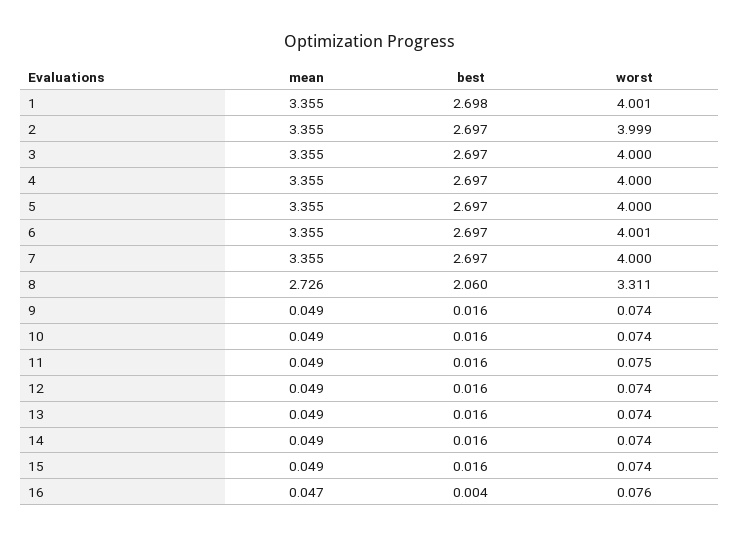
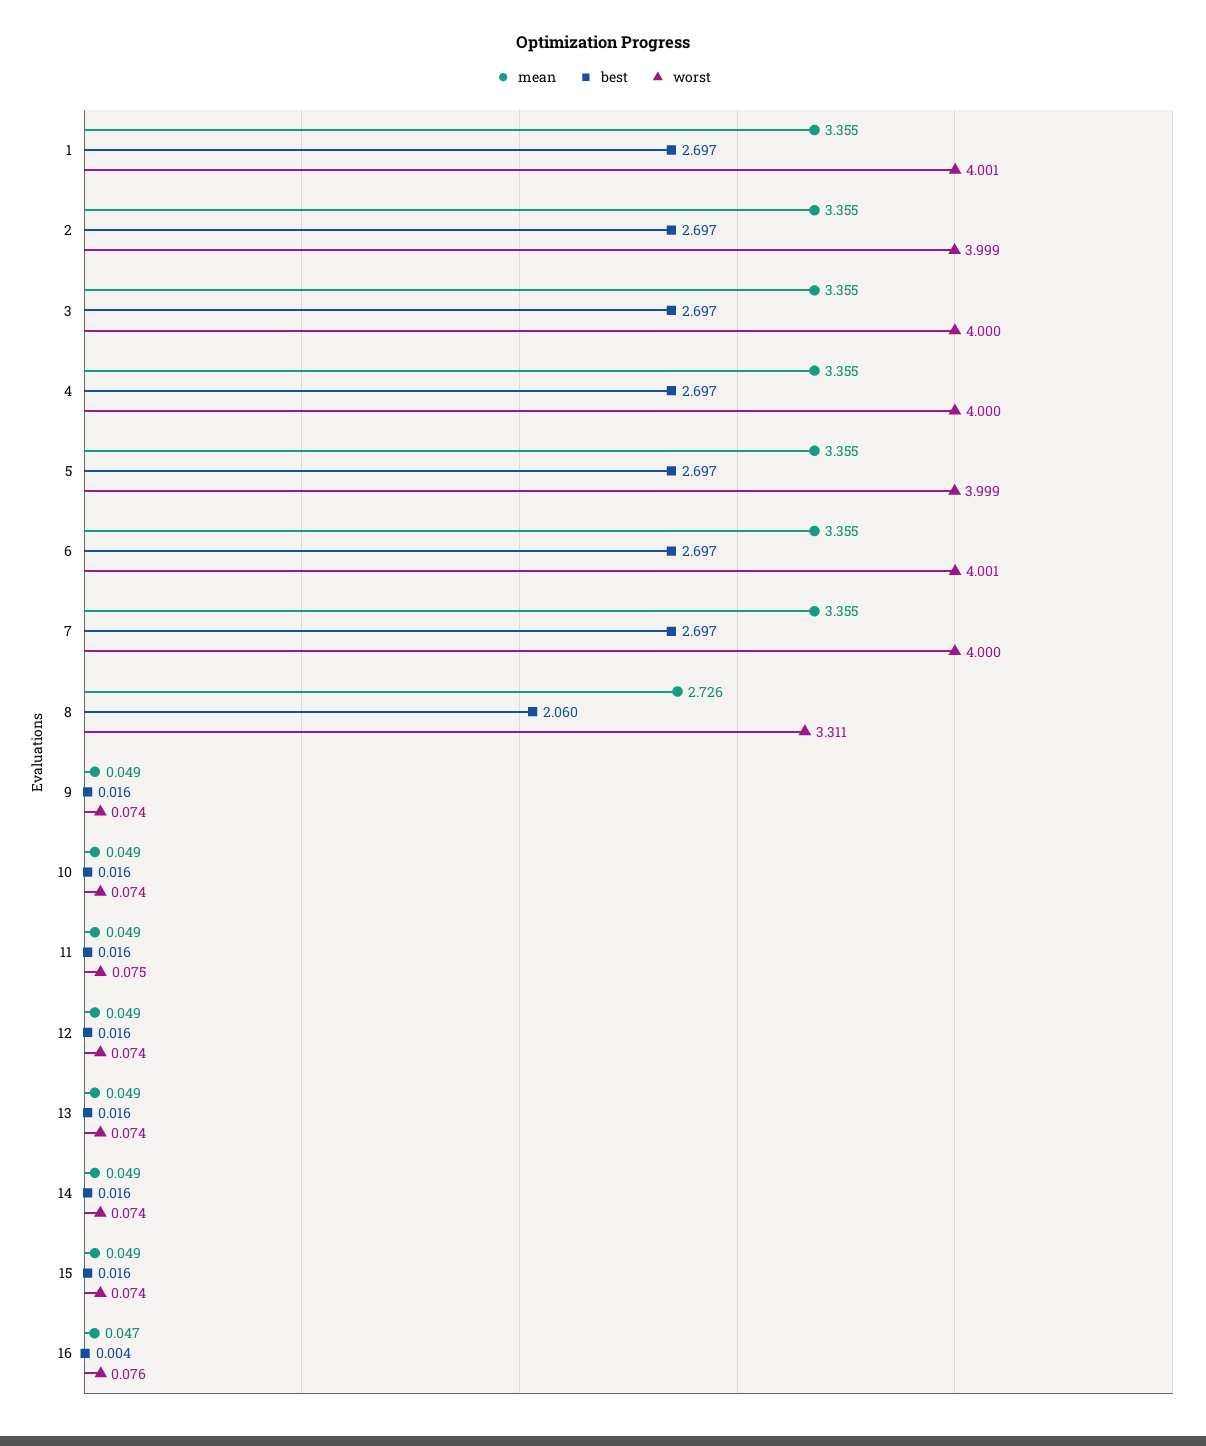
best, 1: 2.698 -> 2.697
worst, 5: 4 -> 3.999

